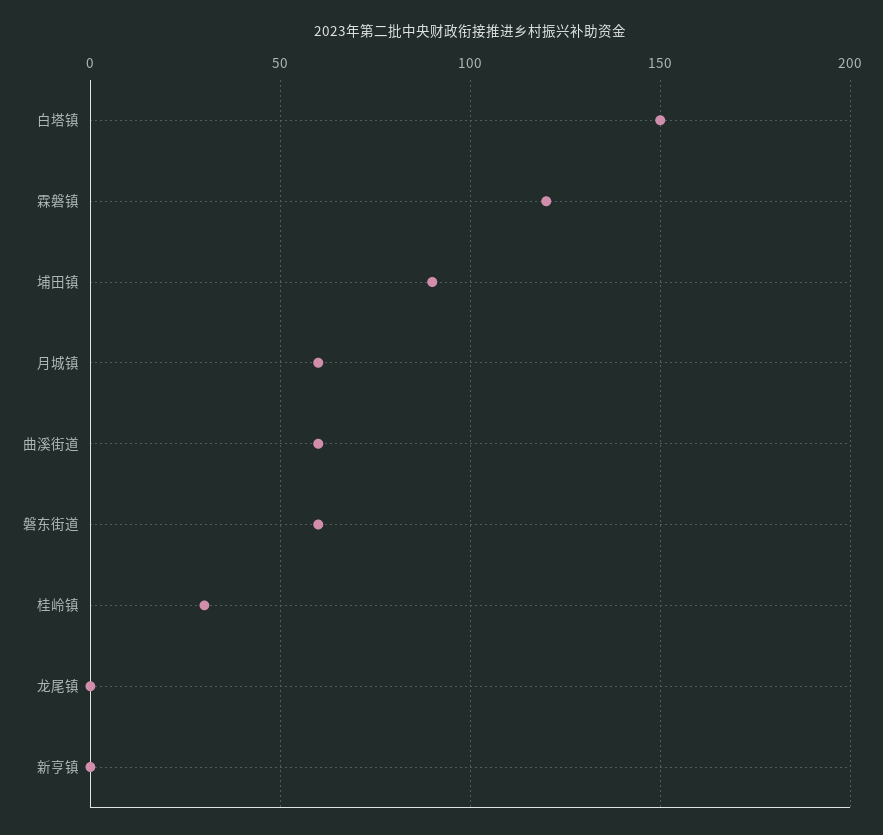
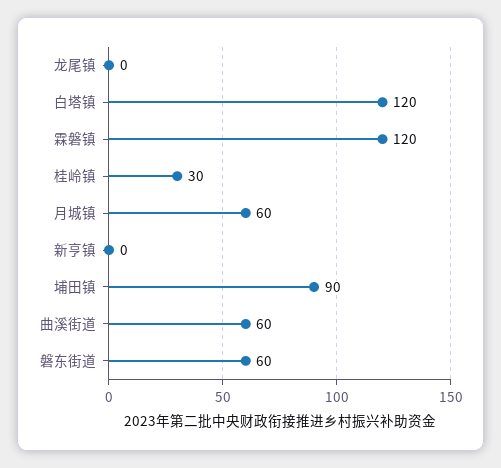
白塔镇: 150 -> 120

